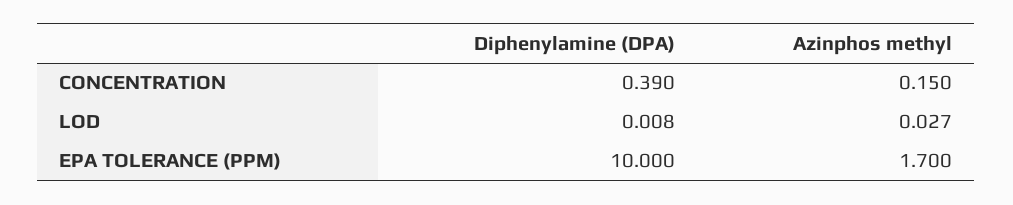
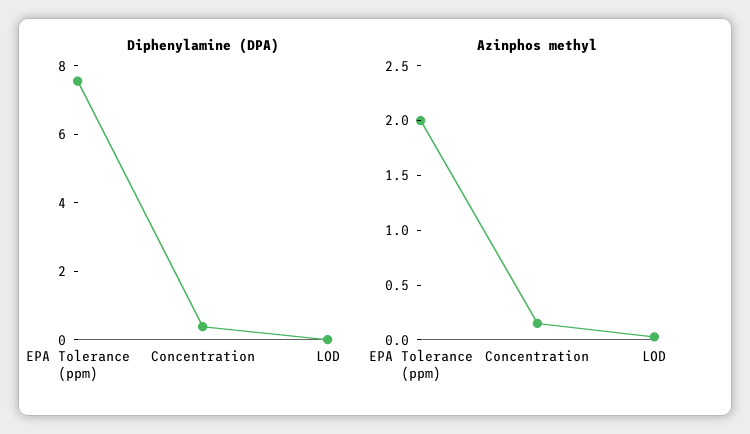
Diphenylamine (DPA), EPA TOLERANCE (PPM): 10 -> 7.5
Azinphos methyl, EPA TOLERANCE (PPM): 1.7 -> 2

